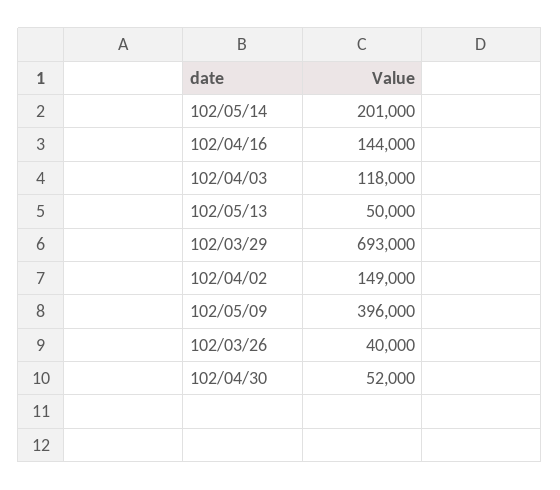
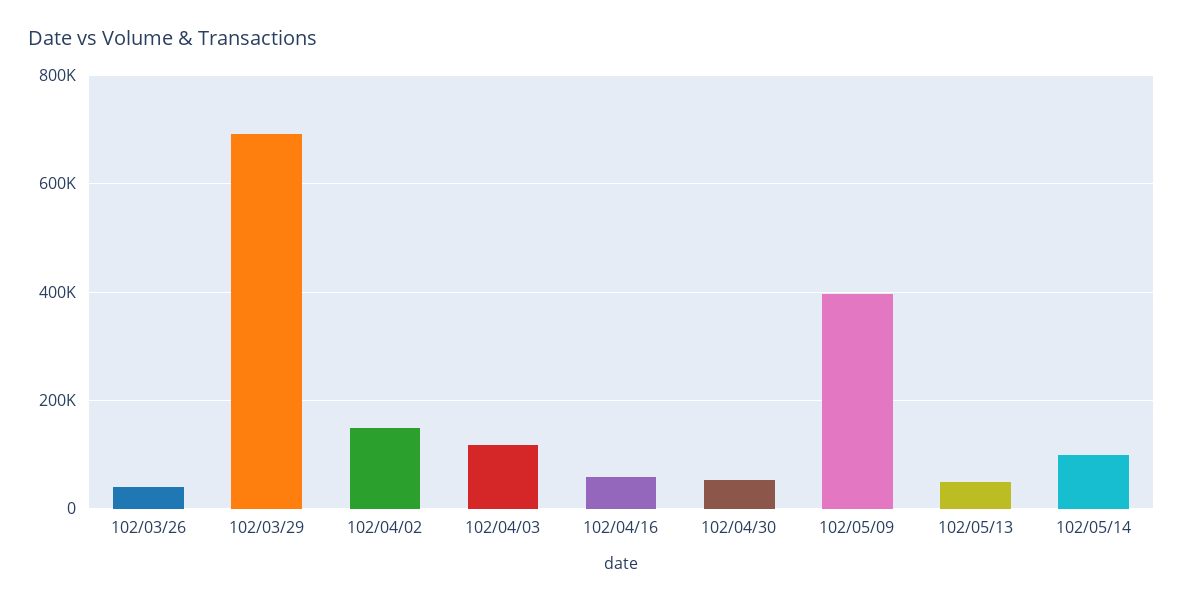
102/05/14: 201000 -> 100000
102/04/16: 144000 -> 60000

